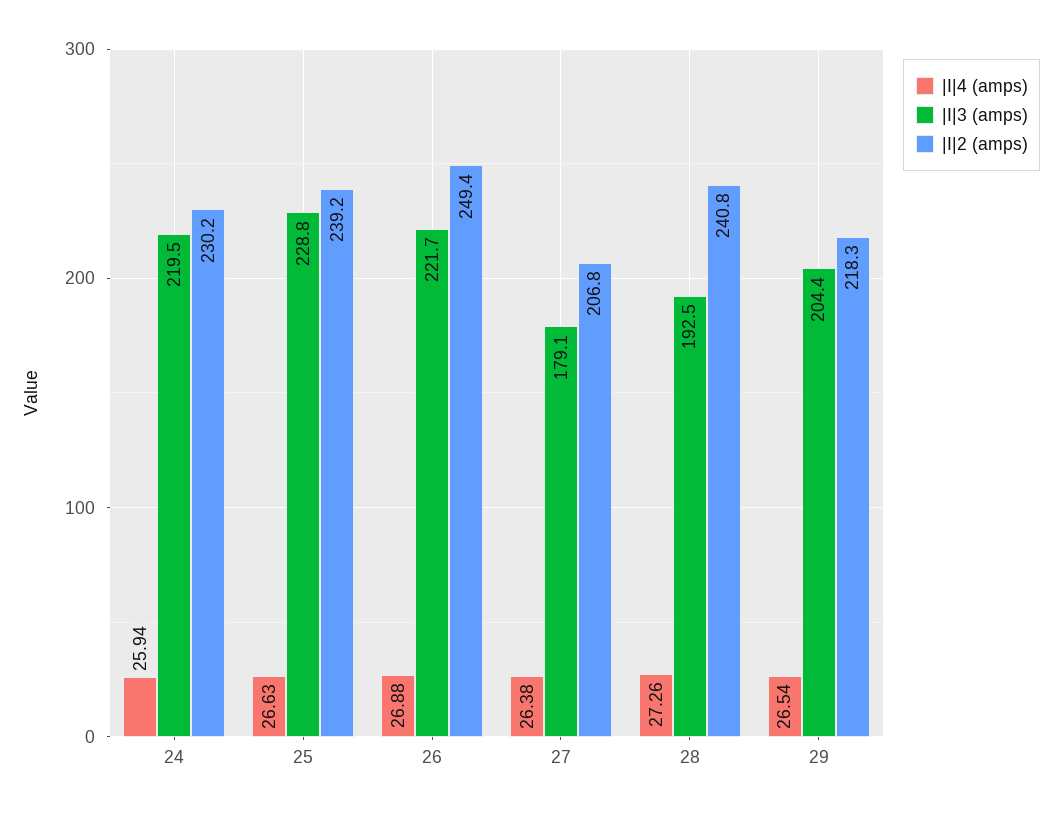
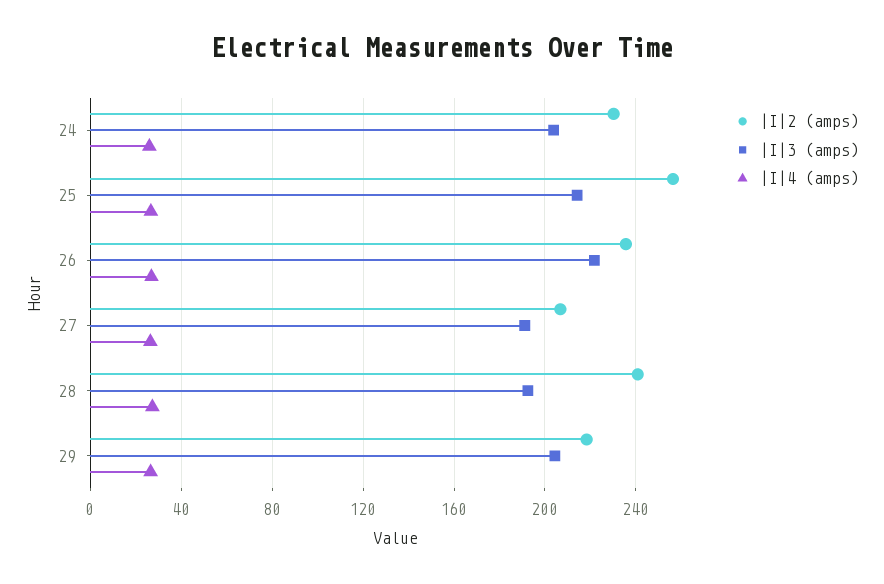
|I|3 (amps), 24: 219.5 -> 205
|I|3 (amps), 25: 228.8 -> 215
|I|2 (amps), 25: 239.2 -> 255
|I|2 (amps), 26: 249.4 -> 235
|I|3 (amps), 27: 179.1 -> 190

